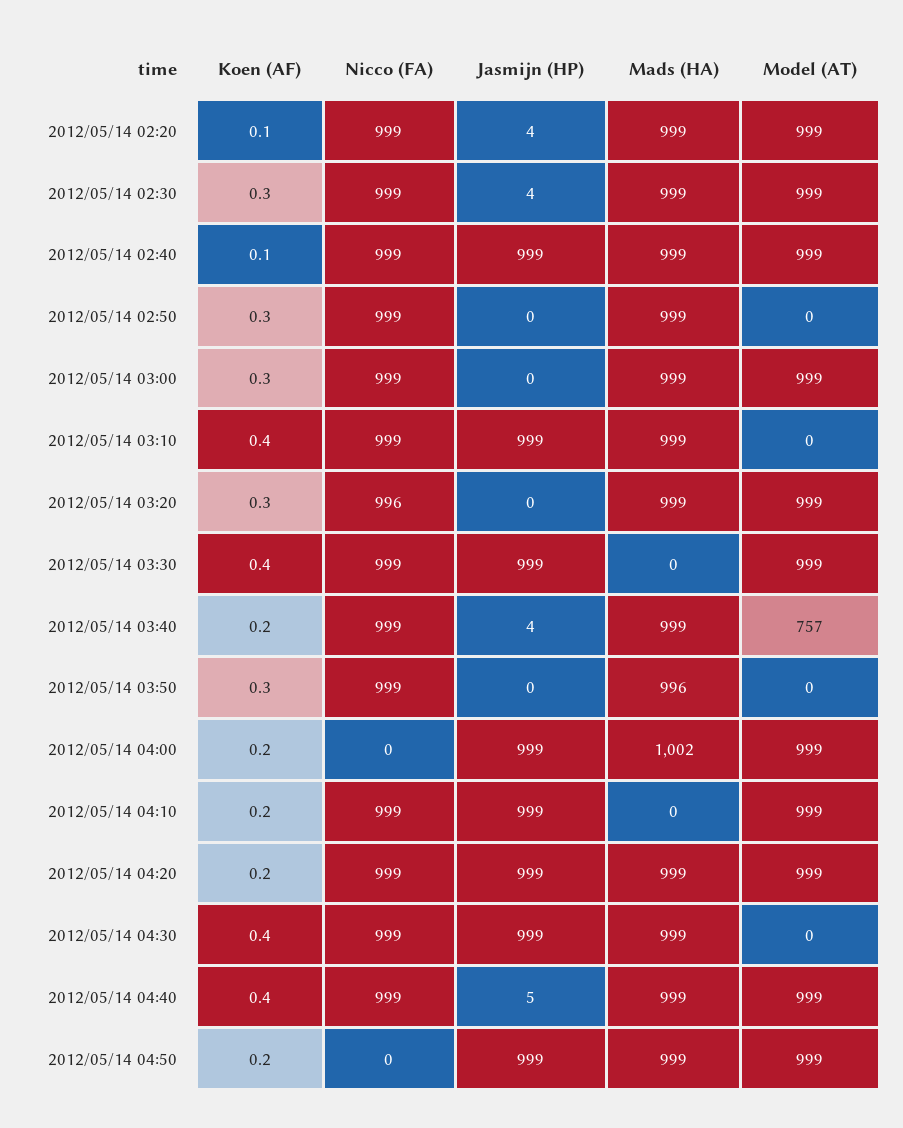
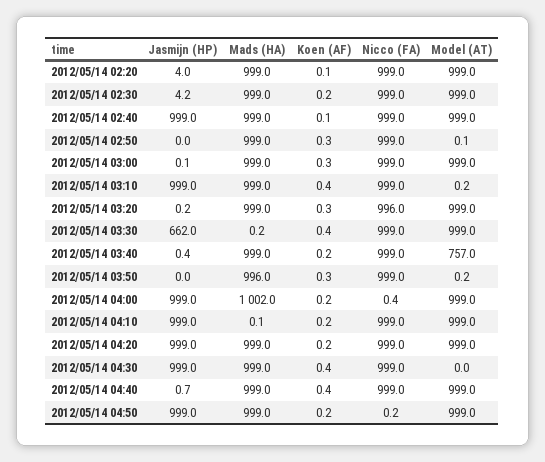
Koen (AF), 2012/05/14 02:30: 0.3 -> 0.2
Jasmijn (HP), 2012/05/14 03:30: 999 -> 662
Jasmijn (HP), 2012/05/14 03:40: 4 -> 0.4
Jasmijn (HP), 2012/05/14 04:40: 5 -> 0.7

